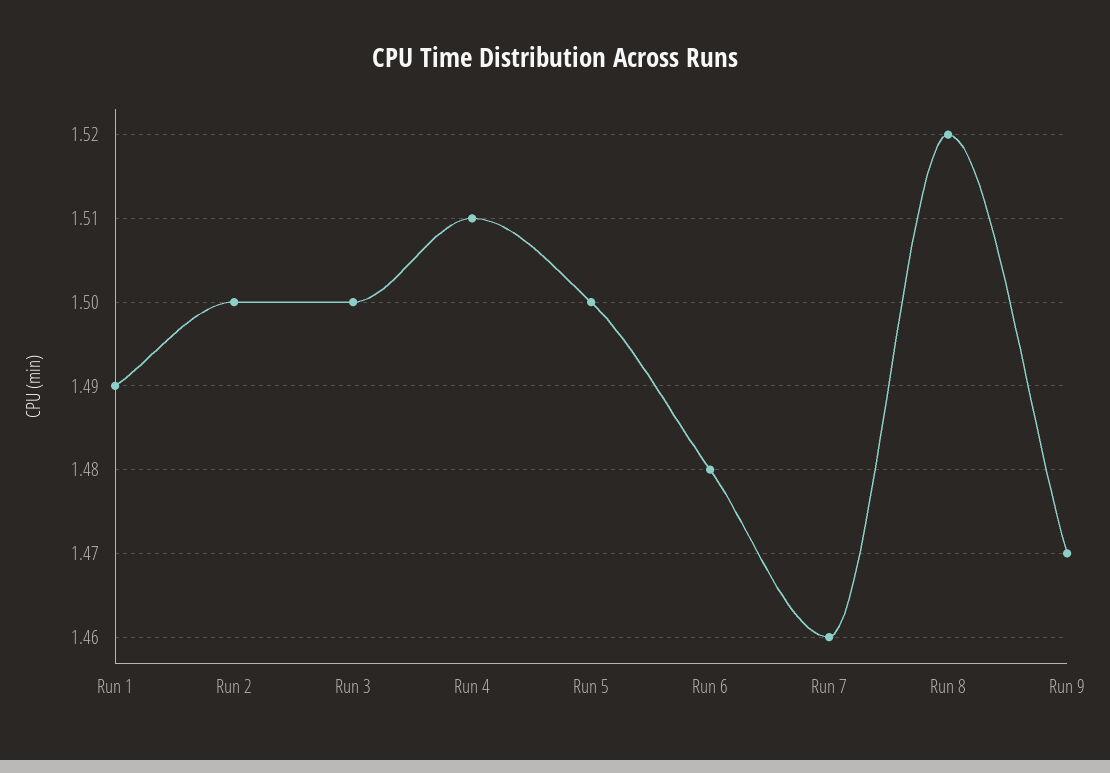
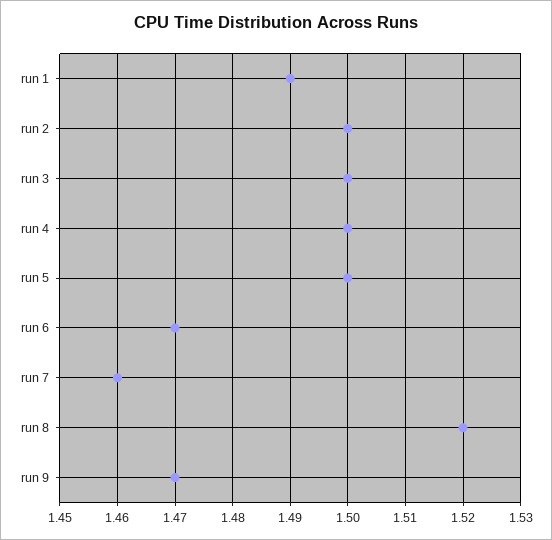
Run 4: 1.51 -> 1.5
Run 6: 1.48 -> 1.47

